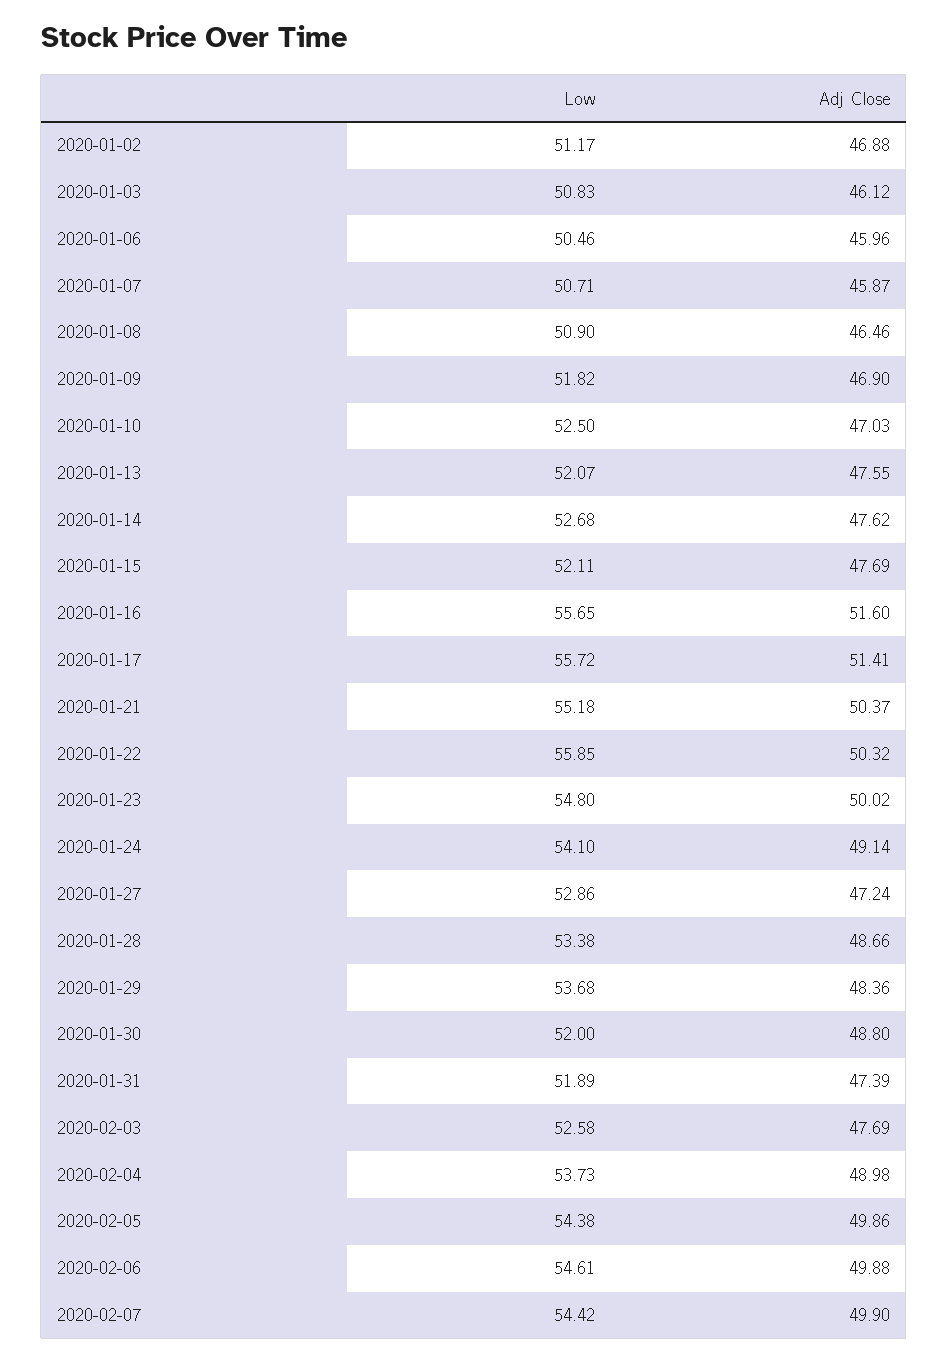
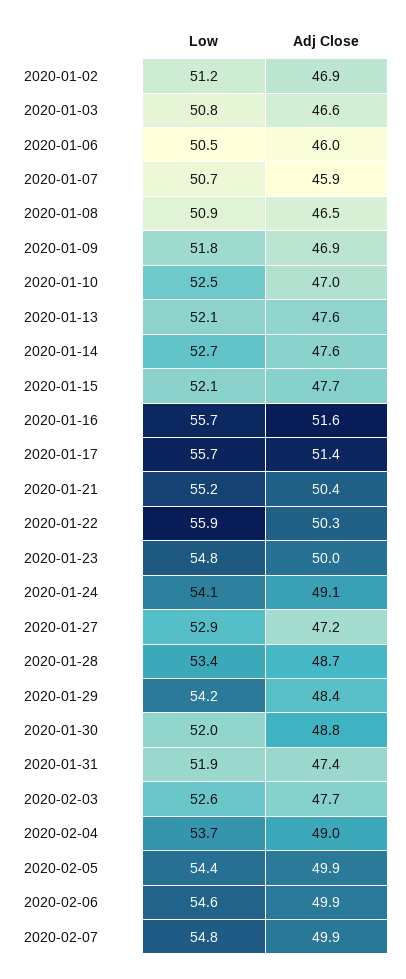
Adj Close, 2020-01-03: 46.12 -> 46.6
Low, 2020-01-29: 53.68 -> 54.2
Low, 2020-02-07: 54.42 -> 54.8

